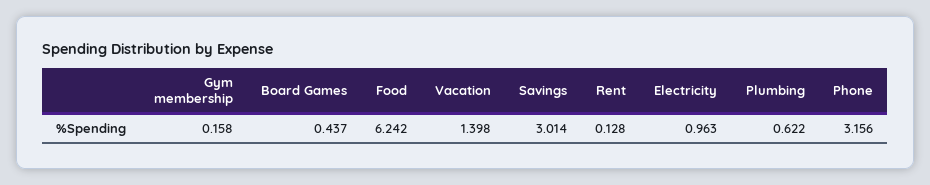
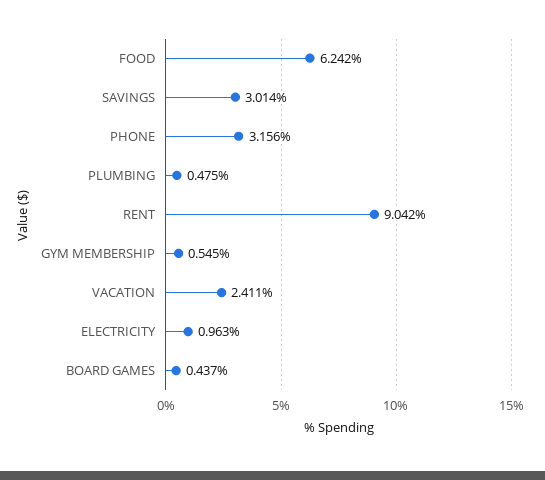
Gym membership: 0.158 -> 0.545
Vacation: 1.398 -> 2.411
Rent: 0.128 -> 9.042
Plumbing: 0.622 -> 0.475

